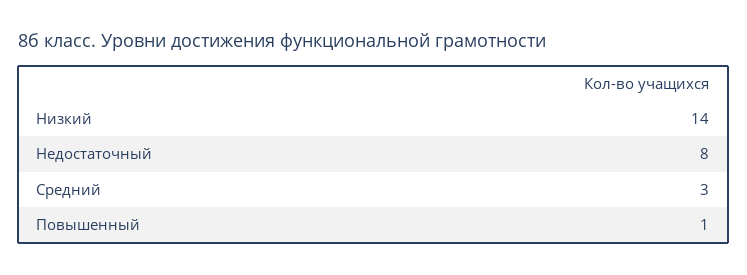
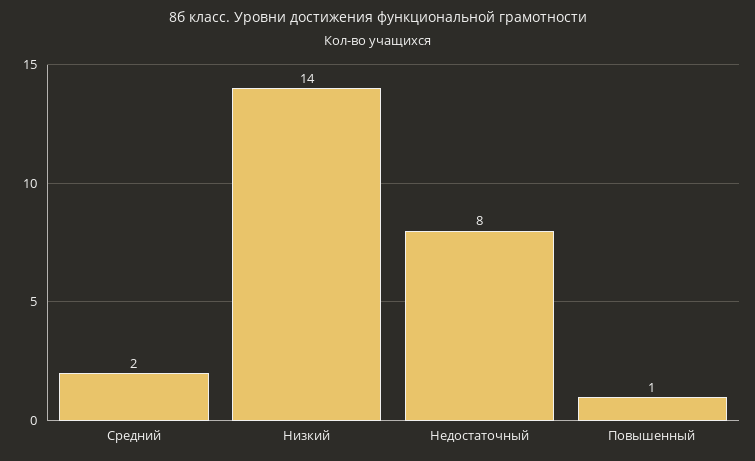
Средний: 3 -> 2

